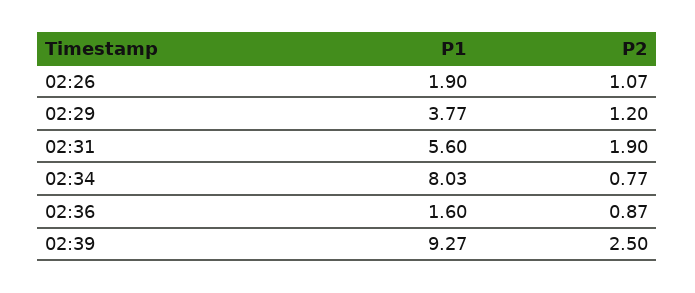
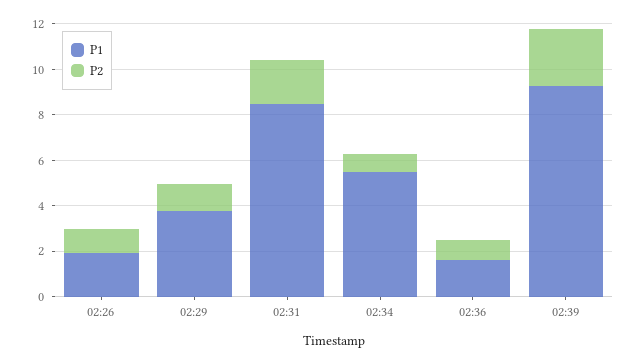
P1, 02:31: 5.6 -> 8.5
P1, 02:34: 8.03 -> 5.5

